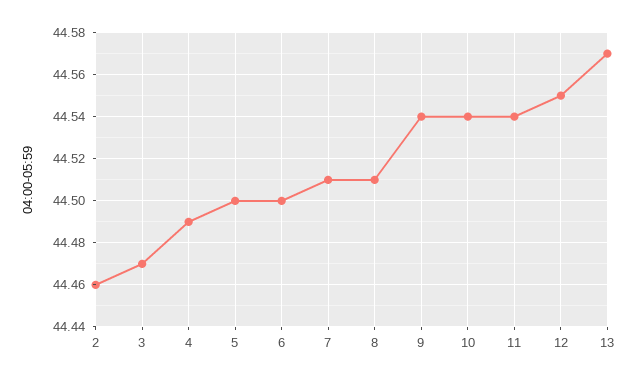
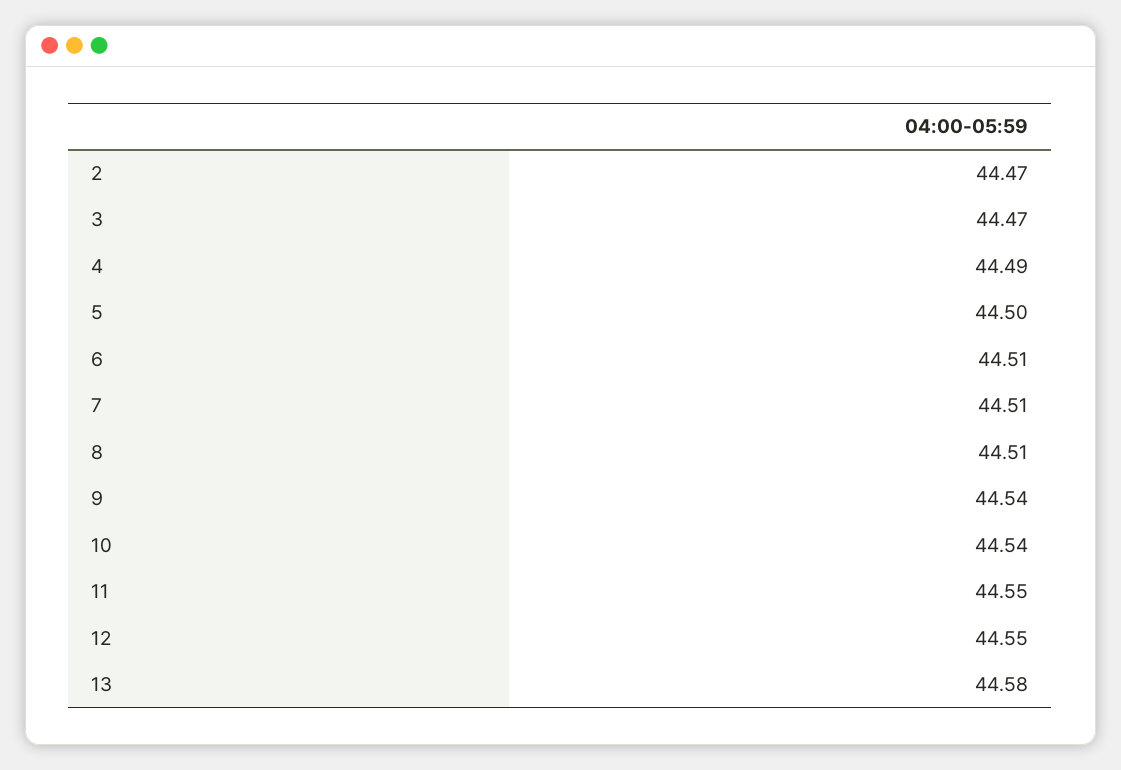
2: 44.46 -> 44.47
6: 44.5 -> 44.51
11: 44.54 -> 44.55
13: 44.57 -> 44.58

